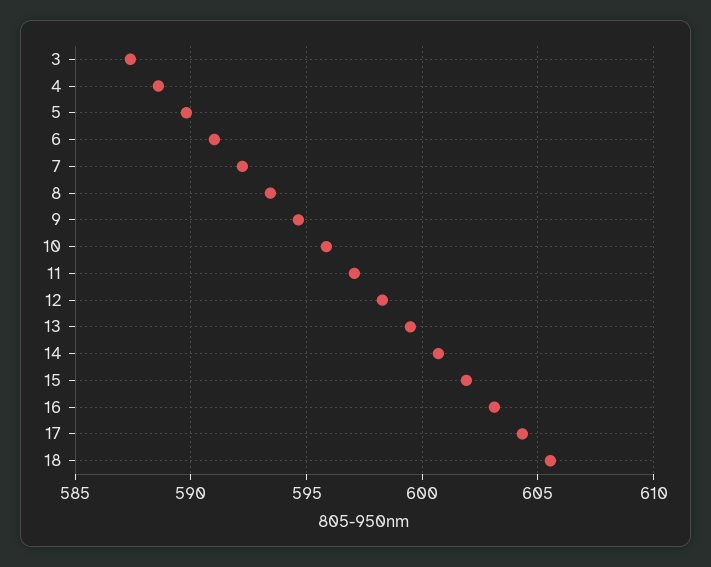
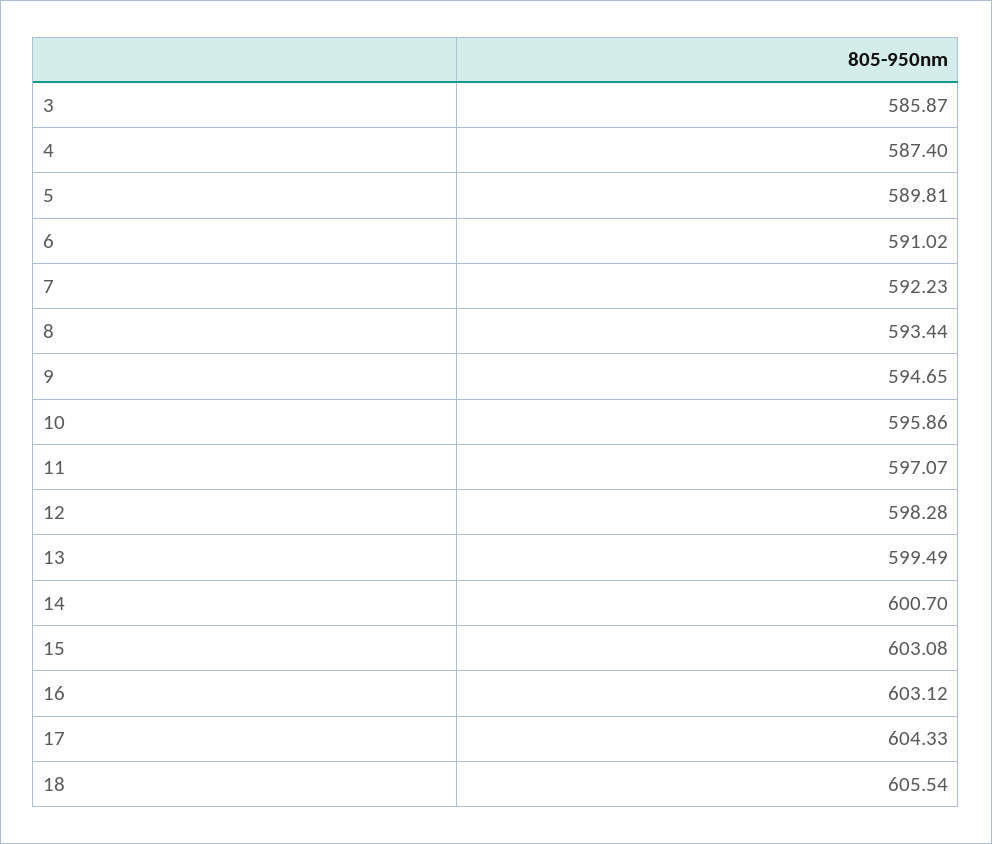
3: 587.5 -> 585.87
4: 588.5 -> 587.4
15: 602 -> 603.08

